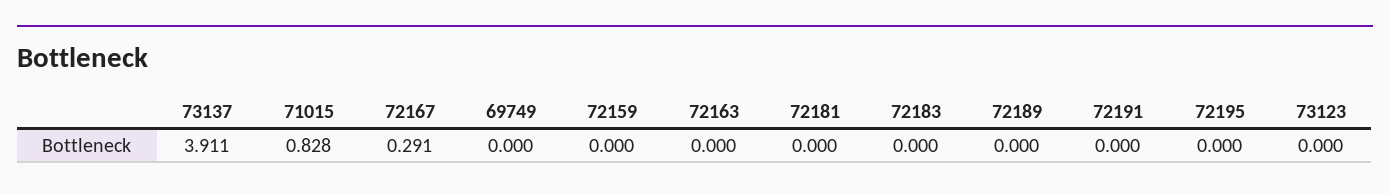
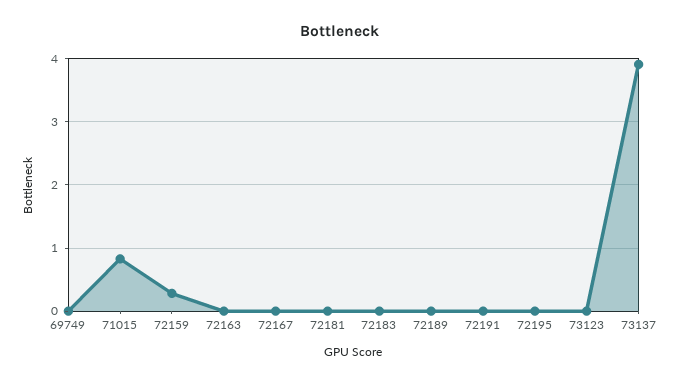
72167: 0.291 -> 0
72159: 0 -> 0.3

